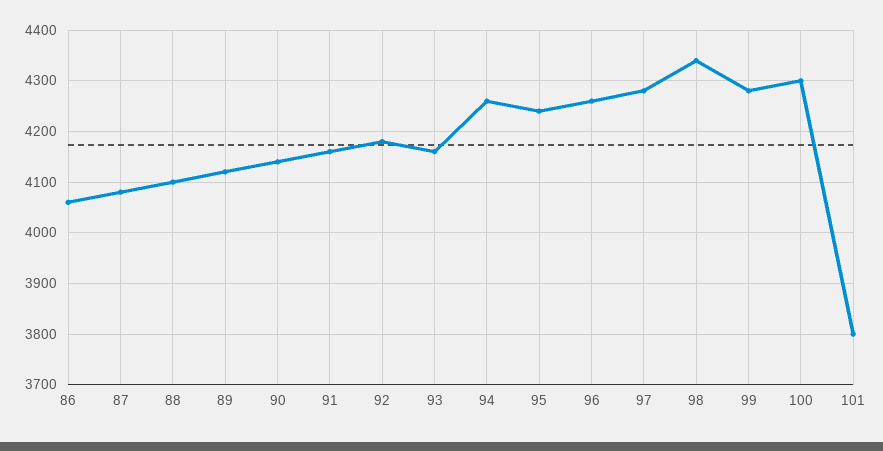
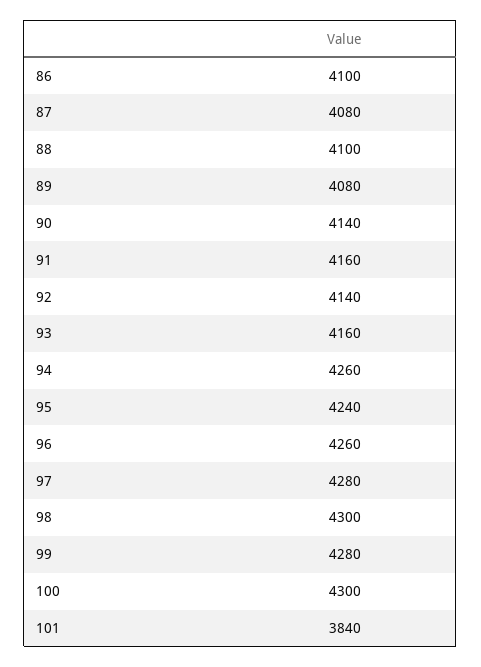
86: 4060 -> 4100
89: 4120 -> 4080
92: 4180 -> 4140
98: 4340 -> 4300
101: 3800 -> 3840

